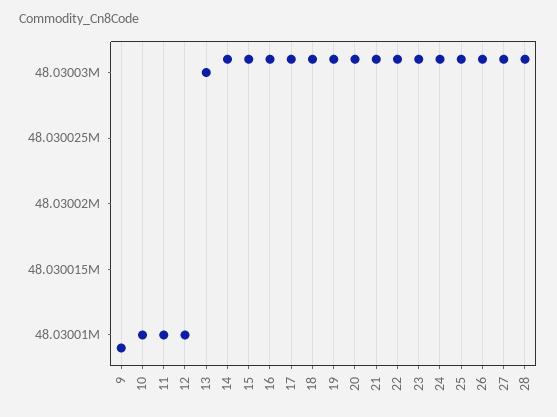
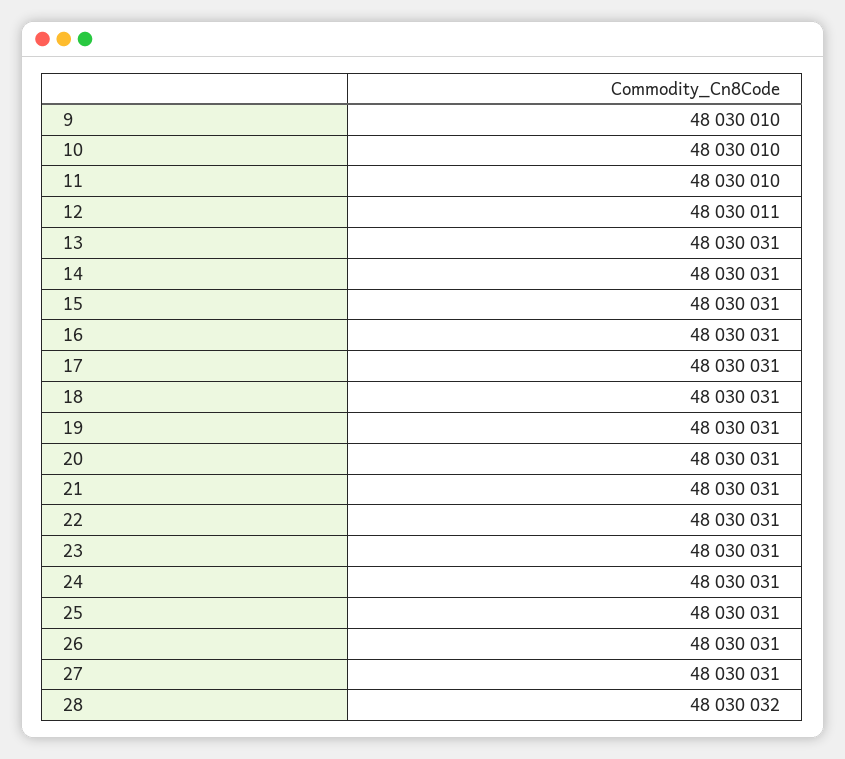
9: 48030009 -> 48030010
12: 48030010 -> 48030011
13: 48030030 -> 48030031
28: 48030031 -> 48030032

